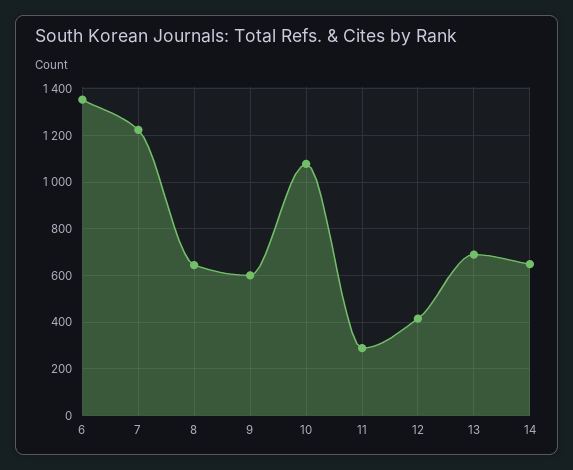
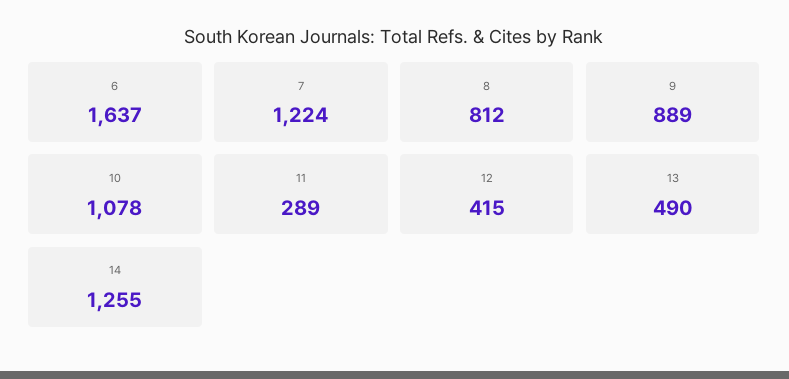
6: 1350 -> 1637
8: 650 -> 812
9: 600 -> 889
13: 700 -> 490
14: 650 -> 1255

